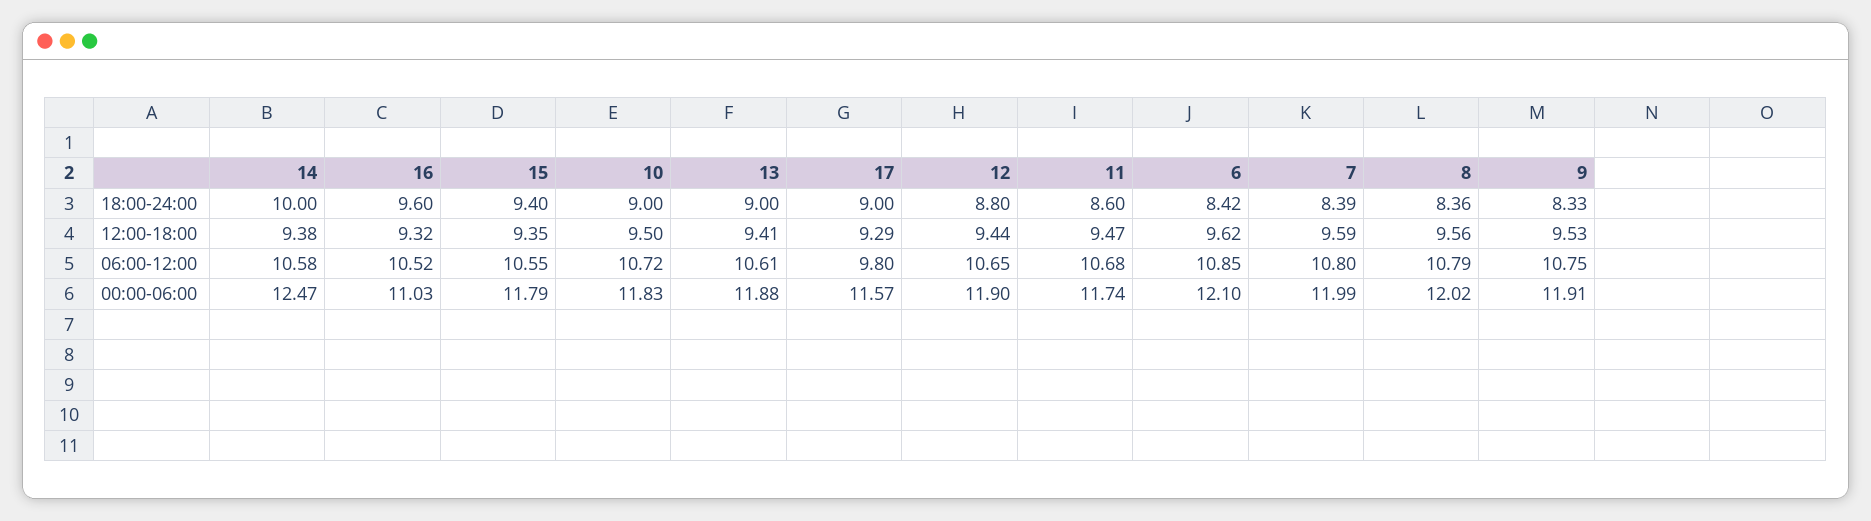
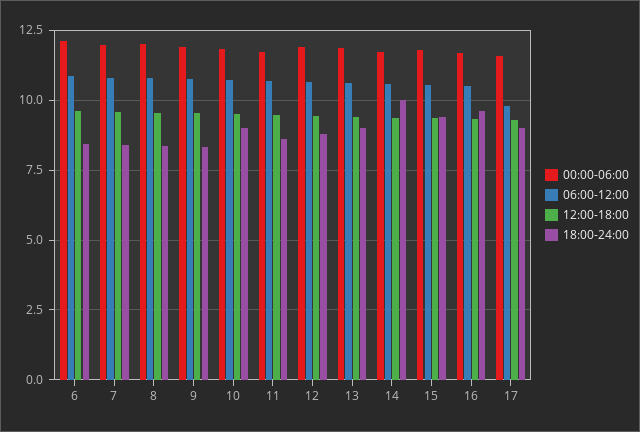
00:00-06:00, 14: 12.47 -> 11.75
00:00-06:00, 16: 11.03 -> 11.75

